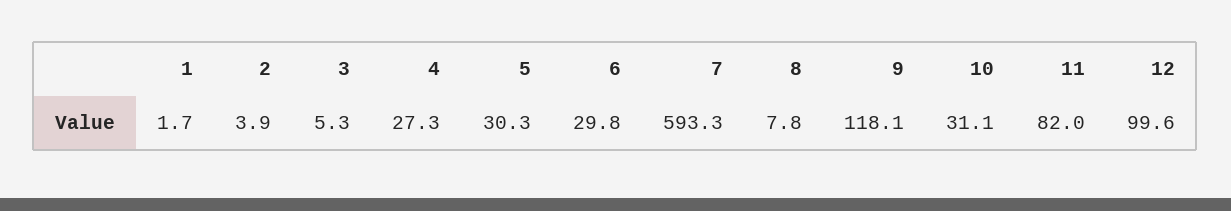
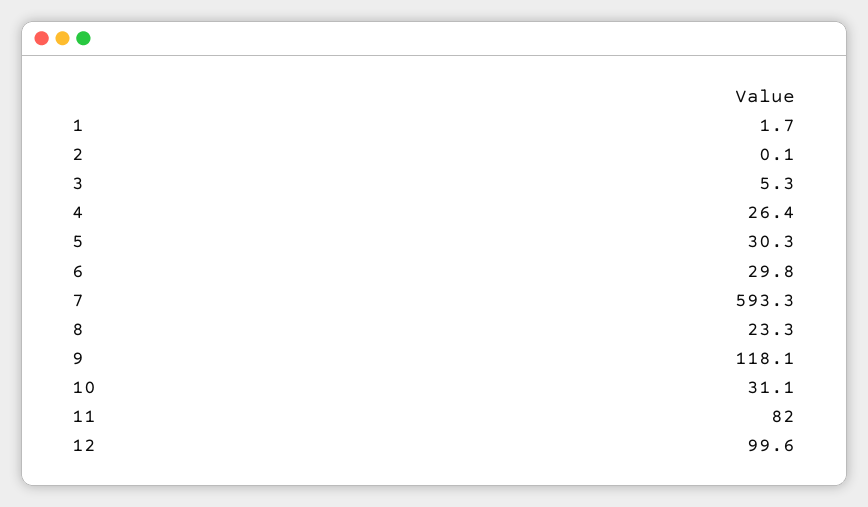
2: 3.9 -> 0.1
4: 27.3 -> 26.4
8: 7.8 -> 23.3

